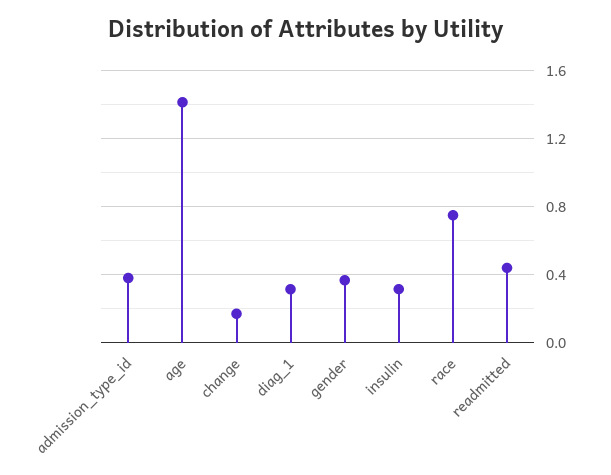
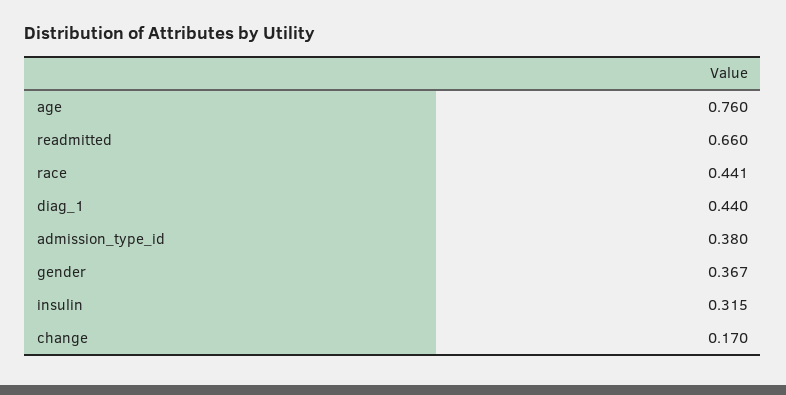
age: 1.4 -> 0.76
diag_1: 0.3 -> 0.44
race: 0.75 -> 0.441
readmitted: 0.45 -> 0.66

